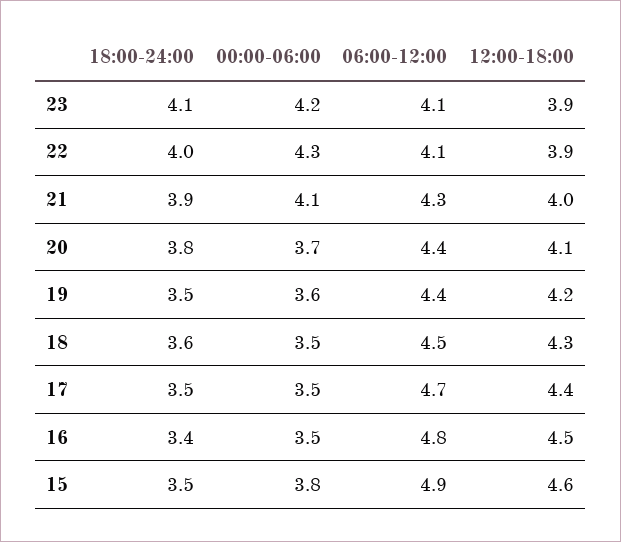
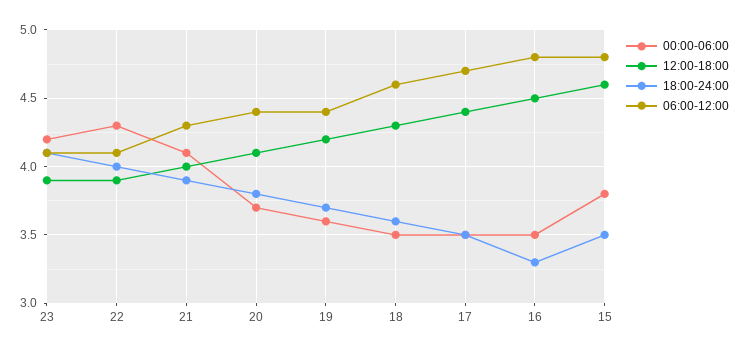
18:00-24:00, 19: 3.5 -> 3.7
06:00-12:00, 18: 4.5 -> 4.6
18:00-24:00, 16: 3.4 -> 3.3
06:00-12:00, 15: 4.9 -> 4.8

